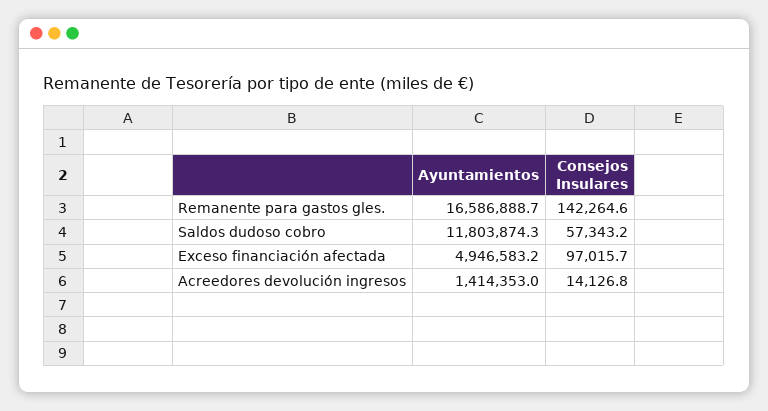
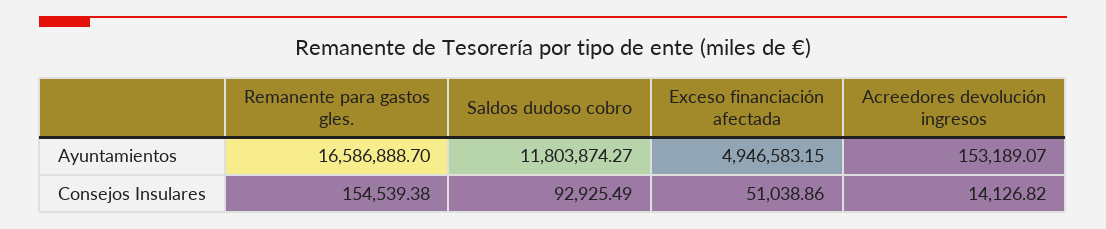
Consejos Insulares, Remanente para gastos gles.: 142264.6 -> 154539.38
Consejos Insulares, Saldos dudoso cobro: 57343.2 -> 92925.49
Consejos Insulares, Exceso financiación afectada: 97015.7 -> 51038.86
Ayuntamientos, Acreedores devolución ingresos: 1414353 -> 153189.07

